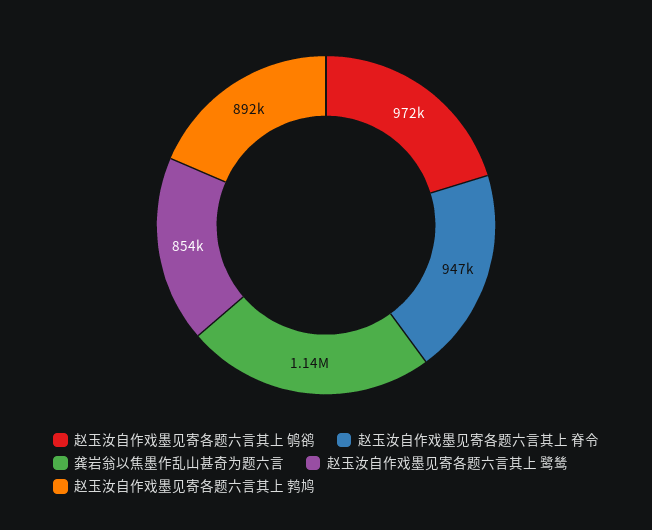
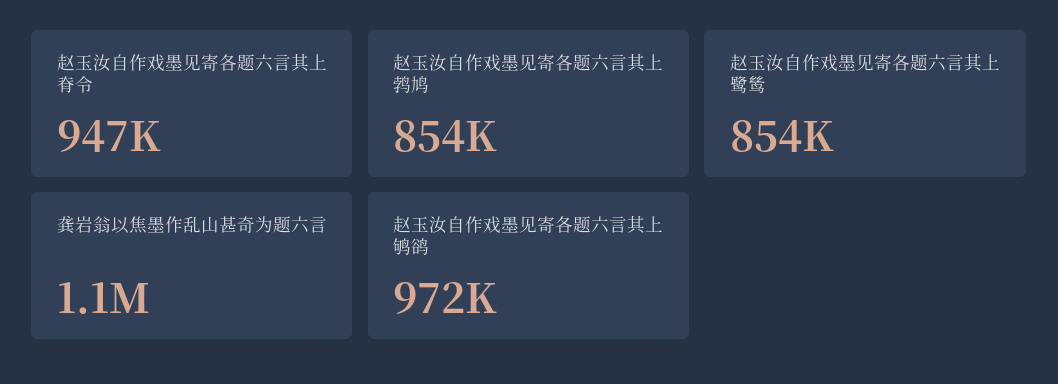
赵玉汝自作戏墨见寄各题六言其上 鹁鸠: 892000 -> 854000

